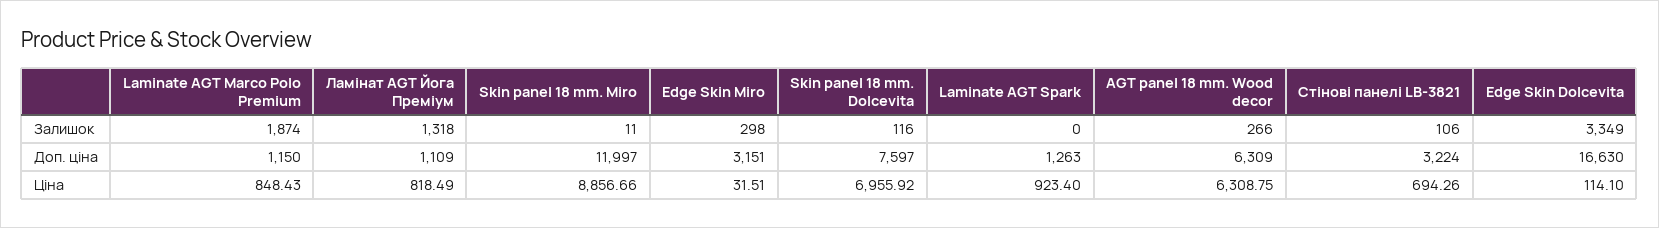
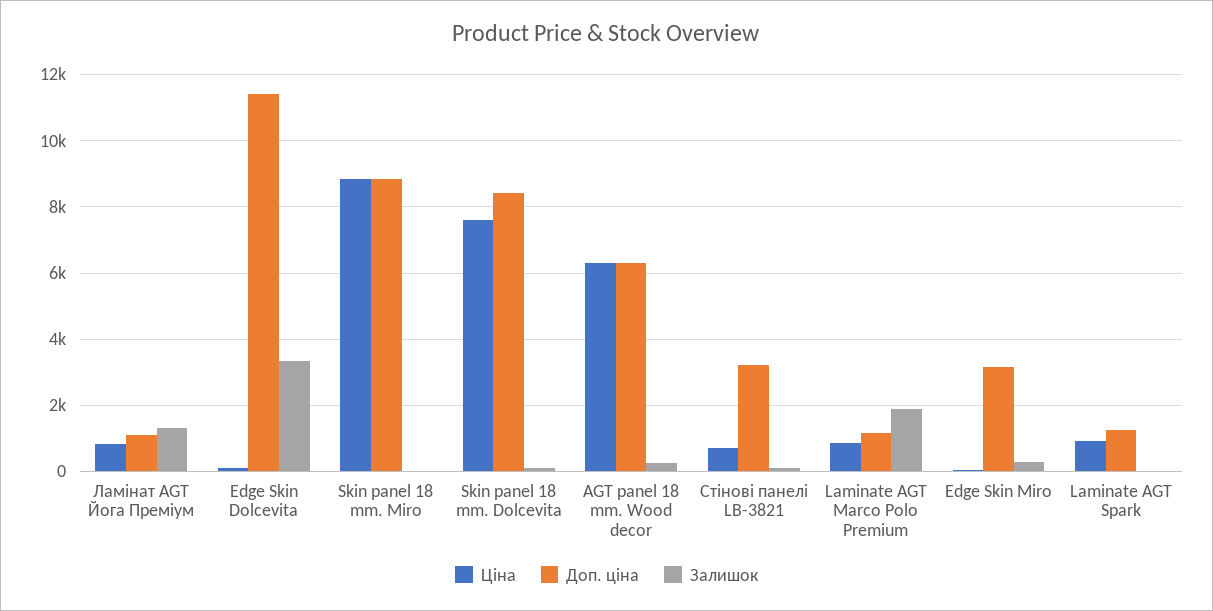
Доп. ціна, Skin panel 18 mm. Miro: 11997 -> 8800
Доп. ціна, Skin panel 18 mm. Dolcevita: 7597 -> 8400
Доп. ціна, Edge Skin Dolcevita: 16630 -> 11400
Ціна, Skin panel 18 mm. Dolcevita: 6955.92 -> 7600

